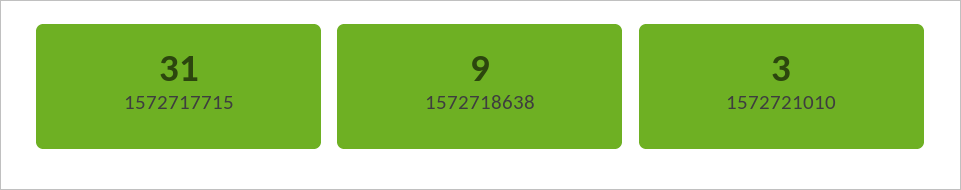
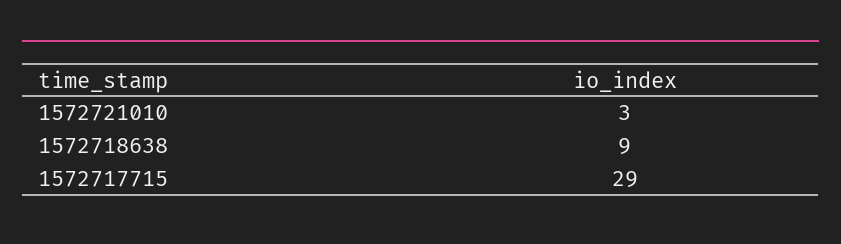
1572717715: 31 -> 29

